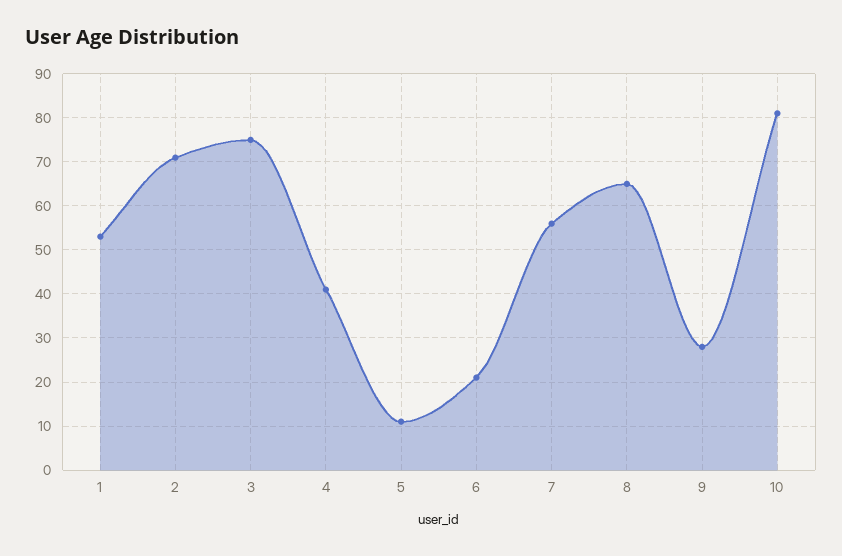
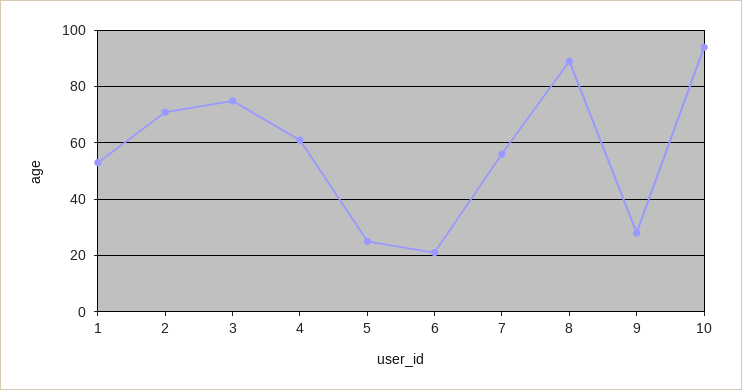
4: 40 -> 60
5: 10 -> 25
8: 65 -> 90
10: 80 -> 95

